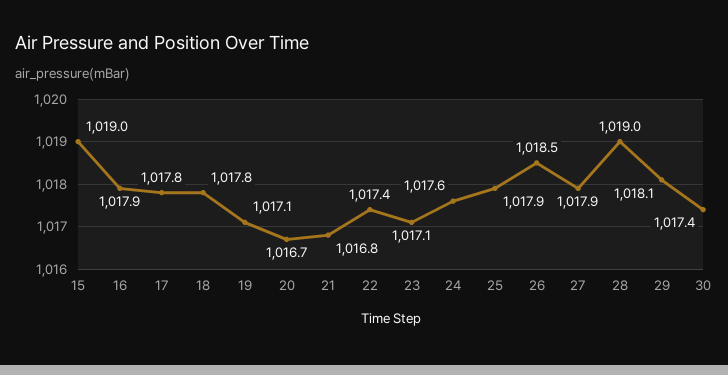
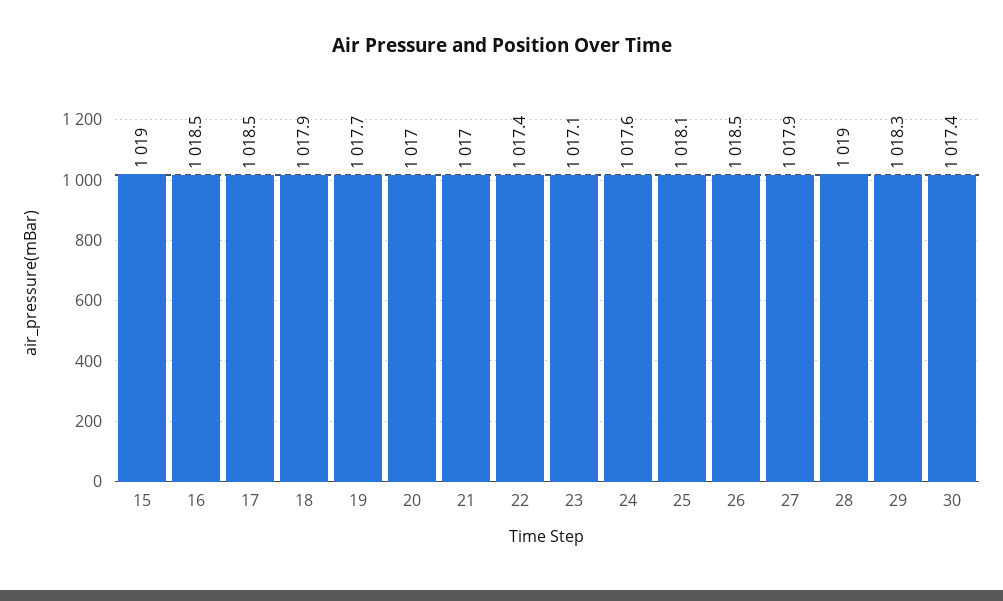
16: 1017.9 -> 1018.5
17: 1017.8 -> 1018.5
18: 1017.8 -> 1017.9
19: 1017.1 -> 1017.7
20: 1016.7 -> 1017
21: 1016.8 -> 1017
25: 1017.9 -> 1018.1
29: 1018.1 -> 1018.3

